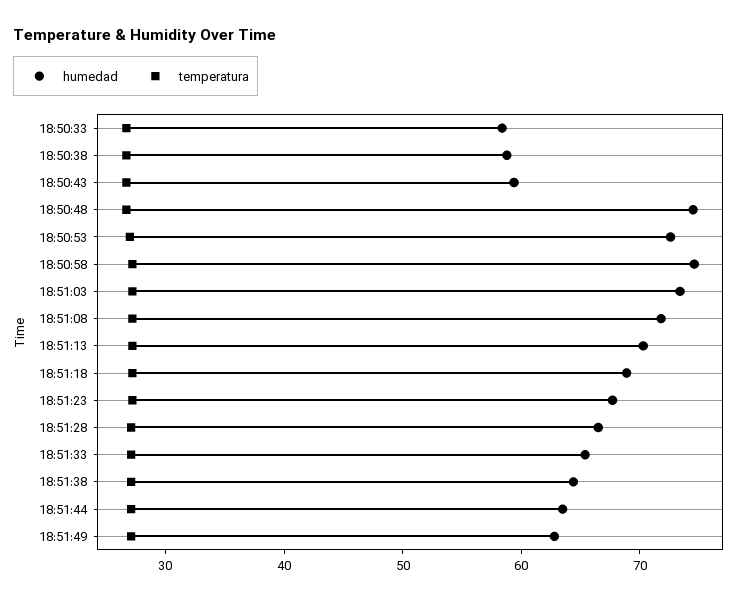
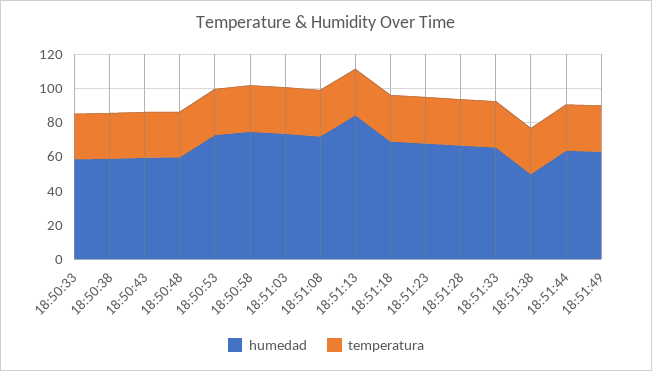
humedad, 18:50:48: 74 -> 60
humedad, 18:51:13: 70 -> 85
humedad, 18:51:38: 64 -> 50

